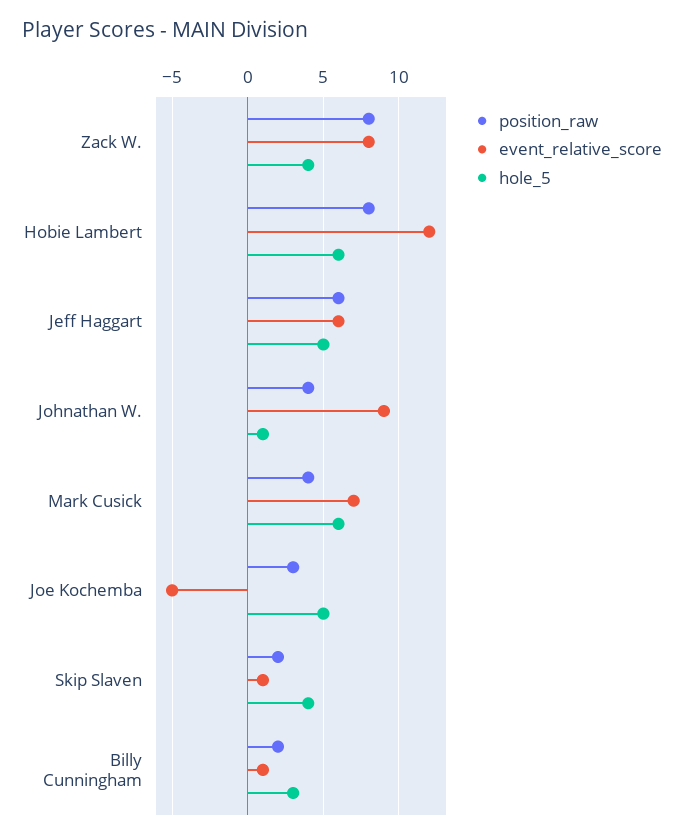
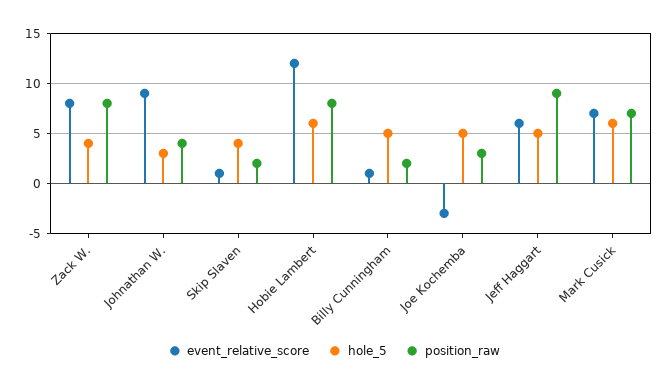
position_raw, Jeff Haggart: 6 -> 9
hole_5, Johnathan W.: 1 -> 3
position_raw, Mark Cusick: 4 -> 7
event_relative_score, Joe Kochemba: -5 -> -3
hole_5, Billy Cunningham: 3 -> 5

